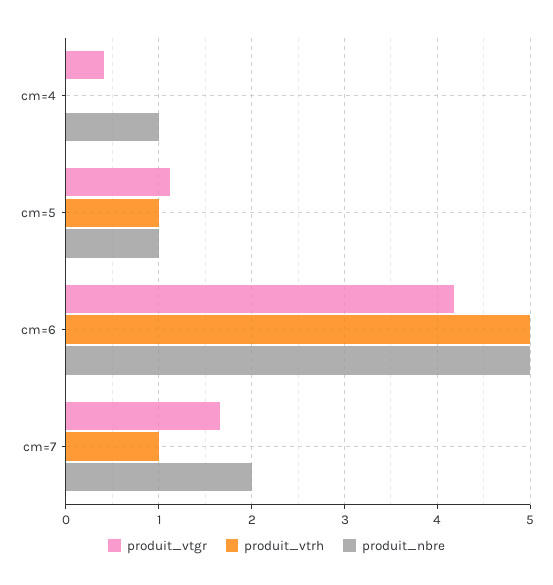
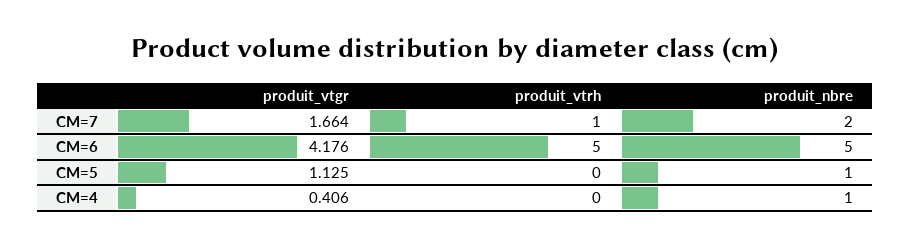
produit_vtrh, cm=5: 1 -> 0

